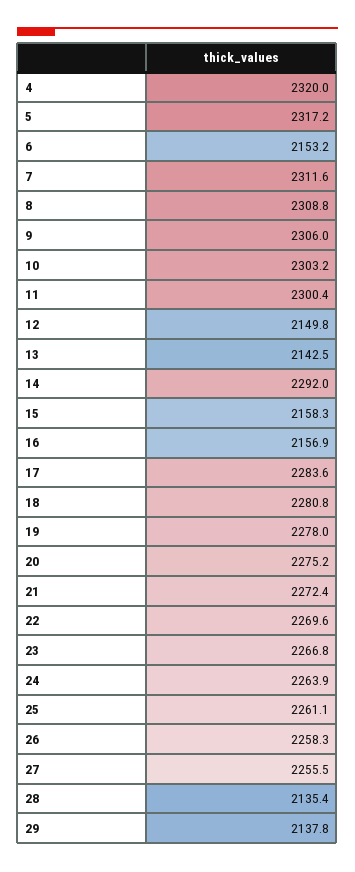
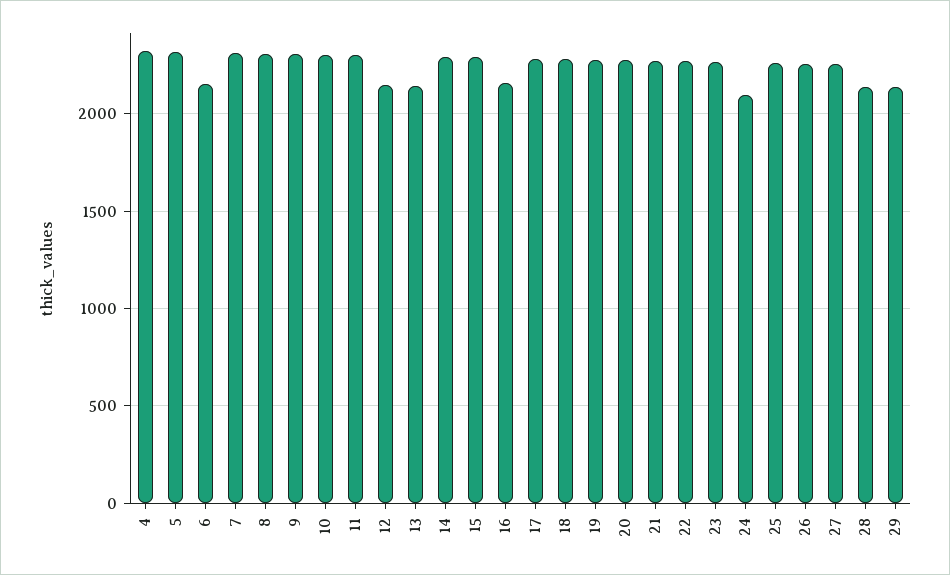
15: 2158.3 -> 2300
24: 2263.9 -> 2100

